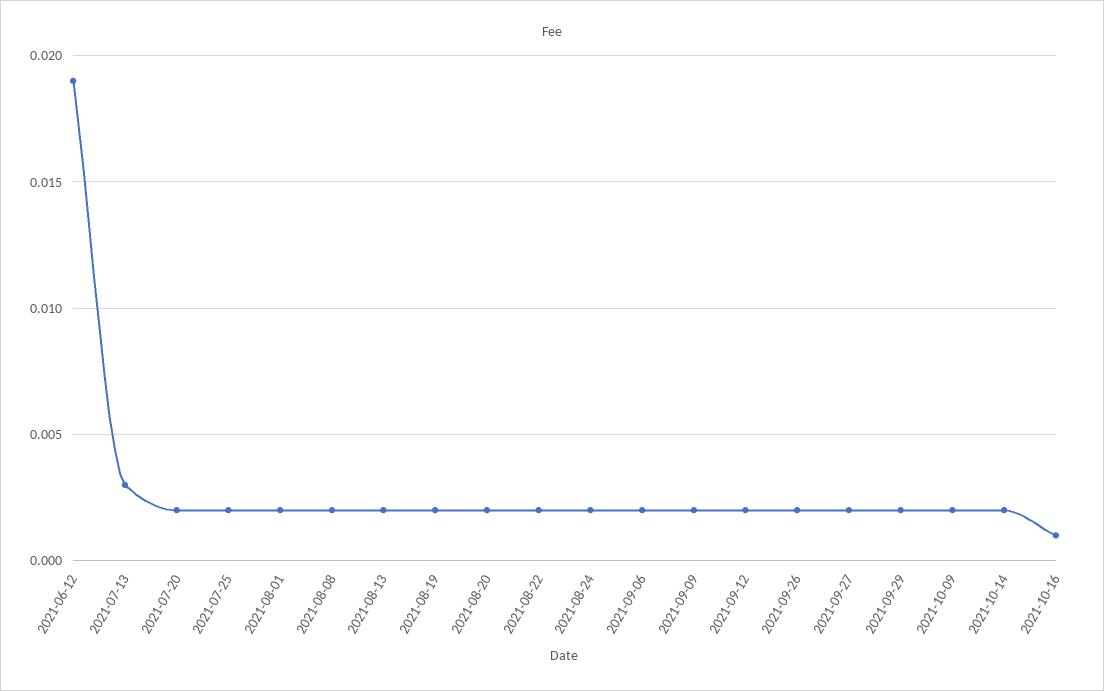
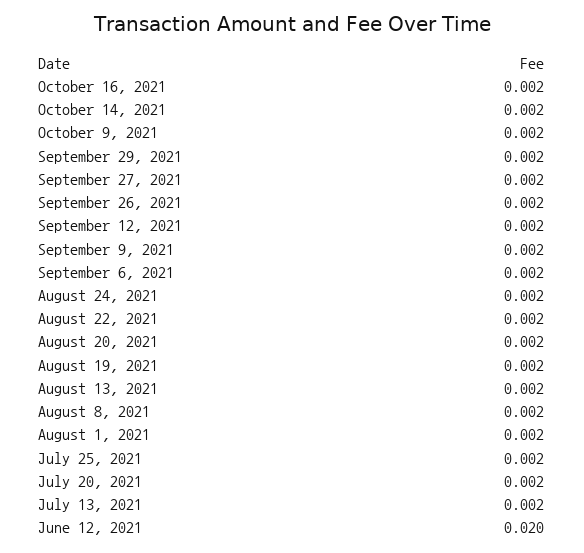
2021-06-12: 0.019 -> 0.02
2021-07-13: 0.003 -> 0.002
2021-10-16: 0.001 -> 0.002

